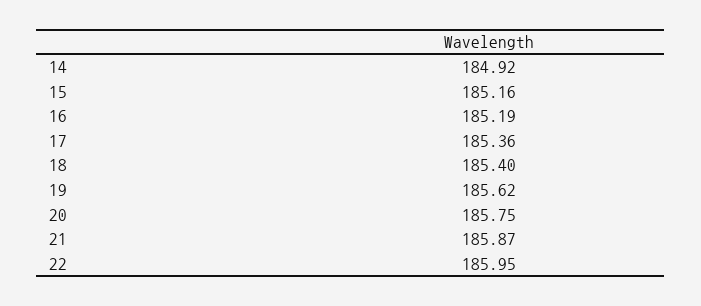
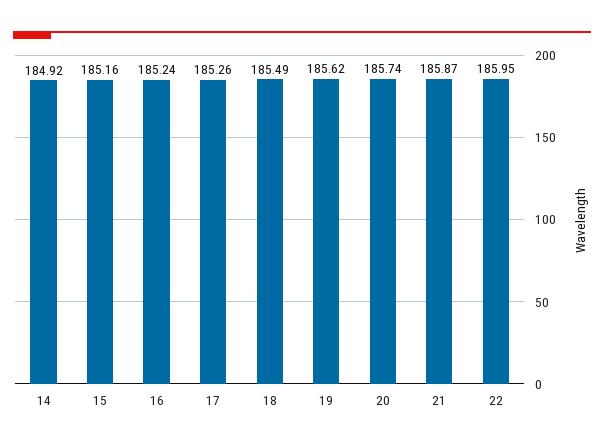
16: 185.19 -> 185.24
17: 185.36 -> 185.26
18: 185.4 -> 185.49
20: 185.75 -> 185.74

